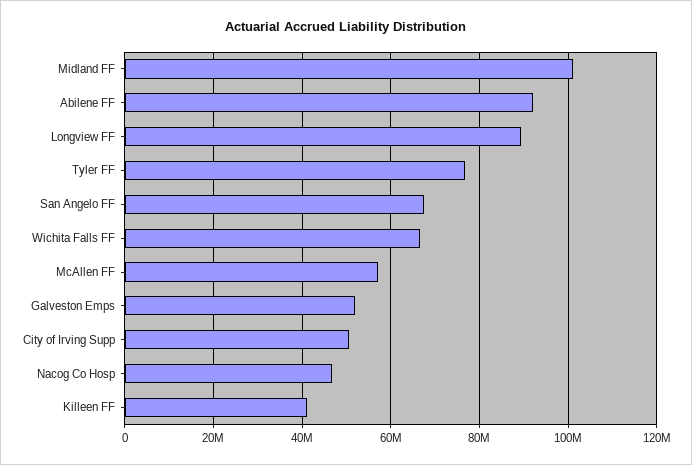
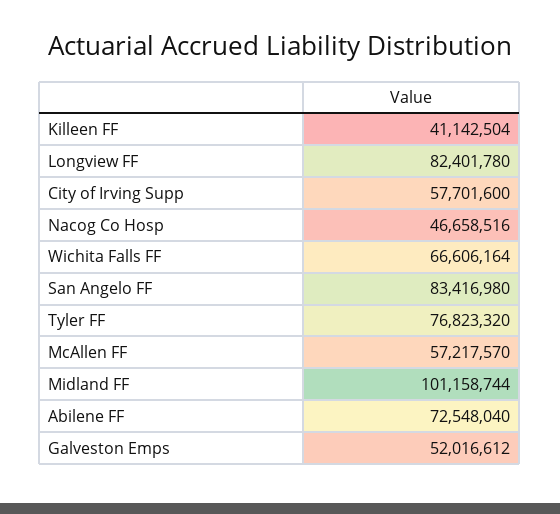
Abilene FF: 92000000 -> 72548040
Longview FF: 90000000 -> 82401780
San Angelo FF: 68000000 -> 83416980
City of Irving Supp: 50000000 -> 57701600

